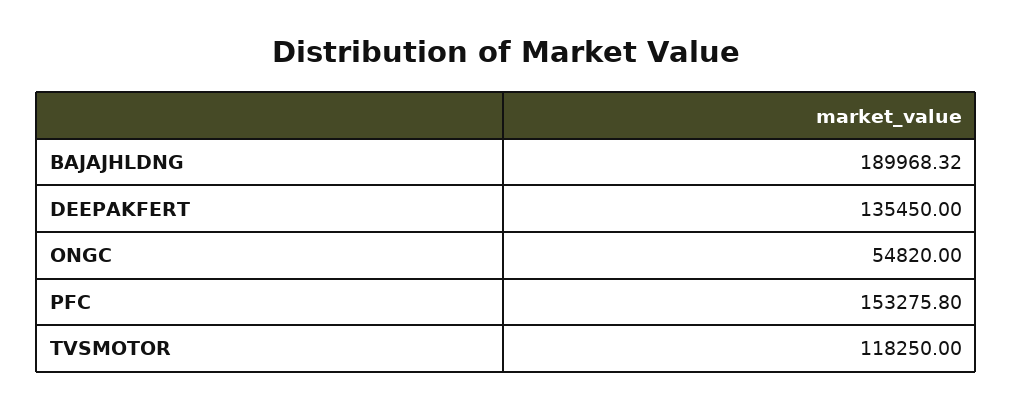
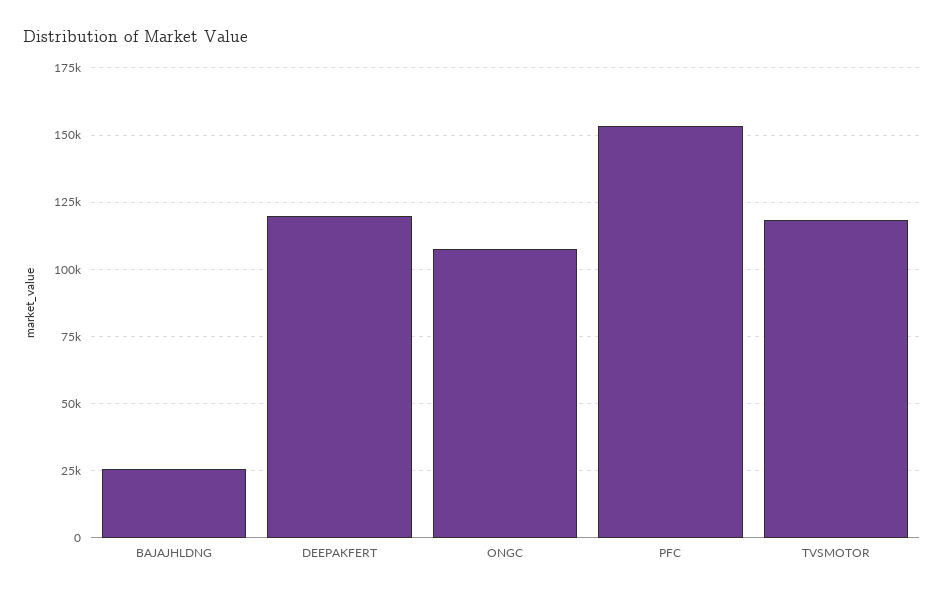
BAJAJHLDNG: 189968.32 -> 25000
DEEPAKFERT: 135450 -> 120000
ONGC: 54820 -> 107500

